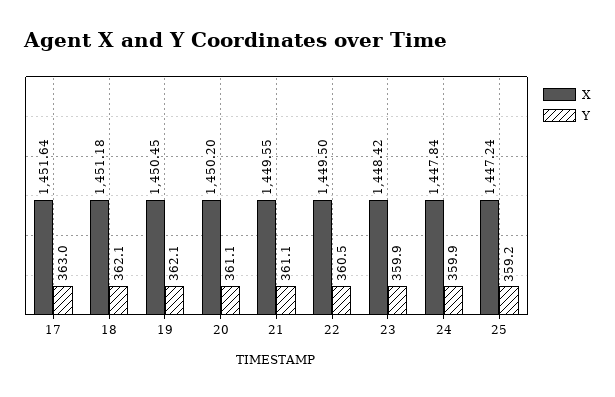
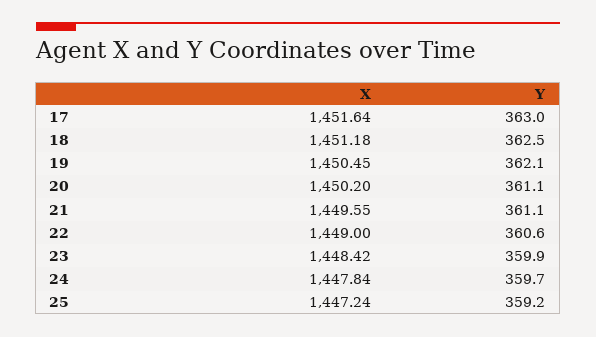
Y, 18: 362.1 -> 362.5
X, 22: 1449.5 -> 1449
Y, 22: 360.5 -> 360.6
Y, 24: 359.9 -> 359.7

